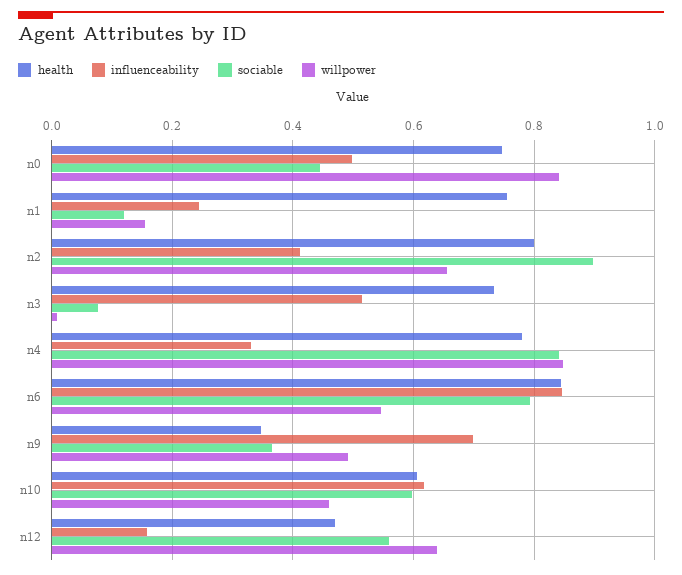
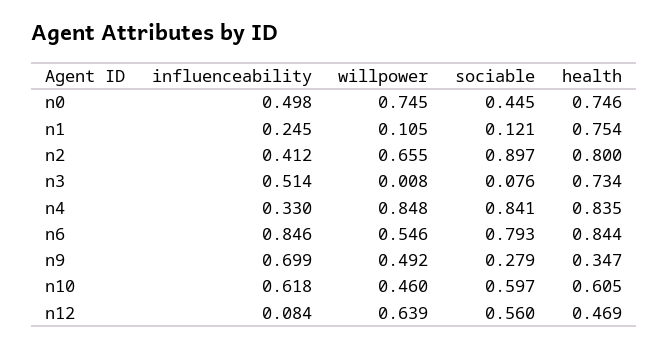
willpower, n0: 0.84 -> 0.745
willpower, n1: 0.16 -> 0.105
health, n4: 0.78 -> 0.835
sociable, n9: 0.36 -> 0.279
influenceability, n12: 0.16 -> 0.084

